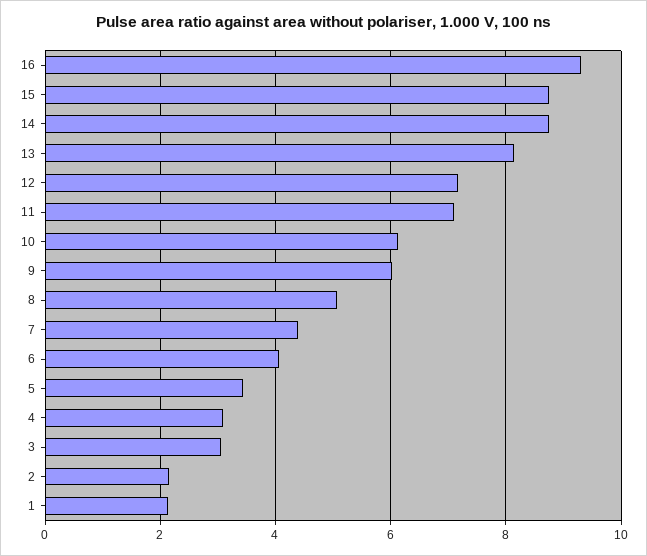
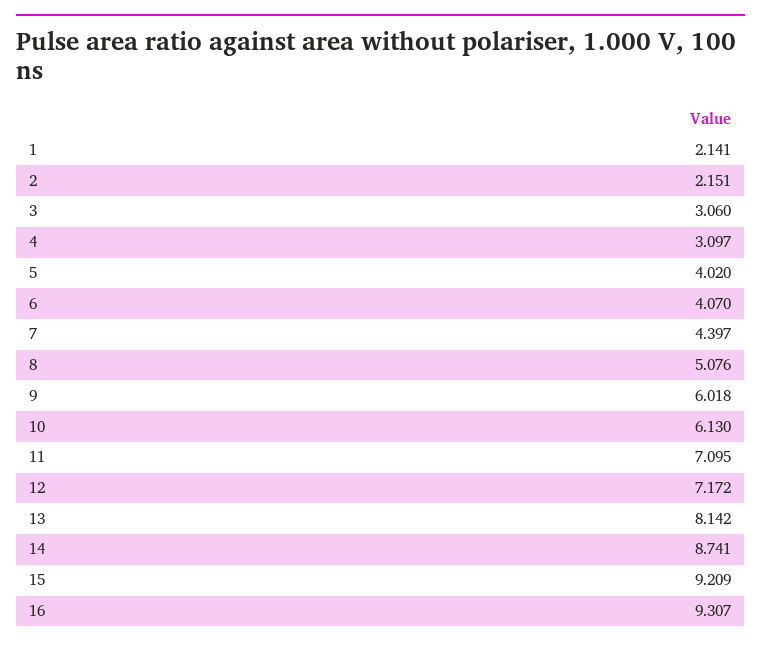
15: 8.8 -> 9.209
5: 3.4 -> 4.02

